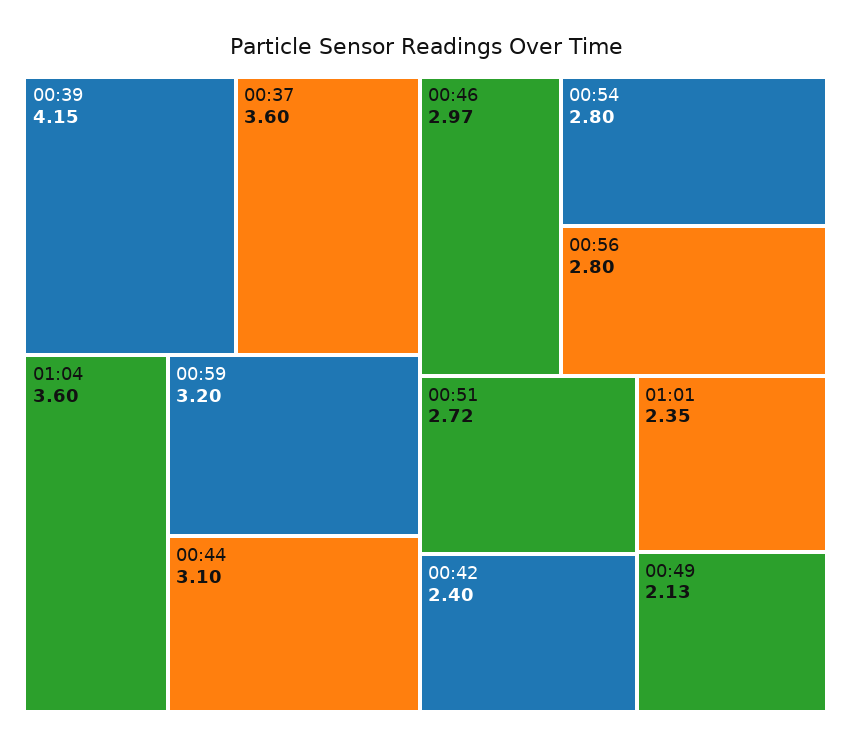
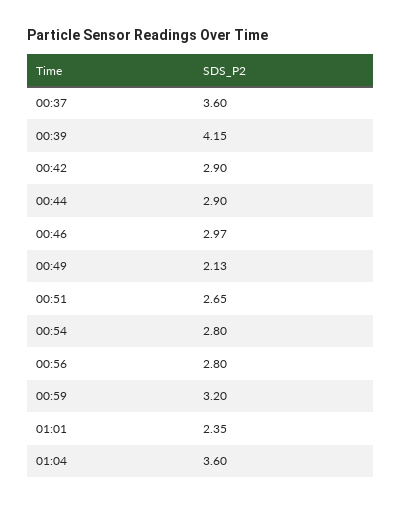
00:44: 3.1 -> 2.9
00:51: 2.72 -> 2.65
00:42: 2.4 -> 2.9

